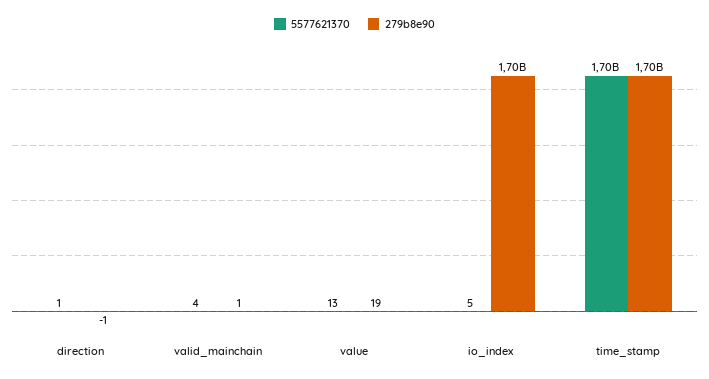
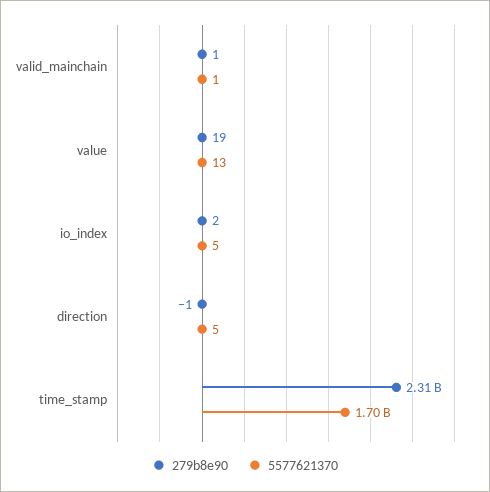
5577621370, direction: 1 -> 5
5577621370, valid_mainchain: 4 -> 1
279b8e90, io_index: 1700000000 -> 2
279b8e90, time_stamp: 1700000000 -> 2310000000

